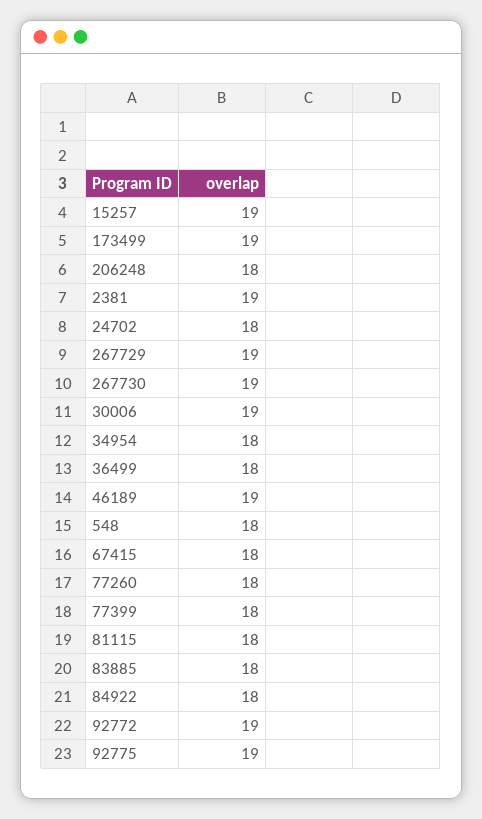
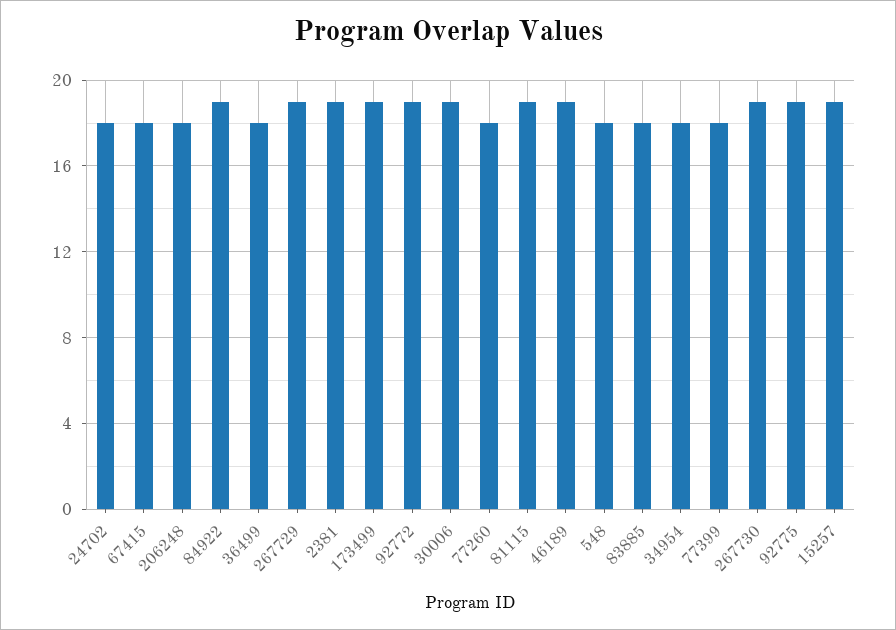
81115: 18 -> 19
84922: 18 -> 19

